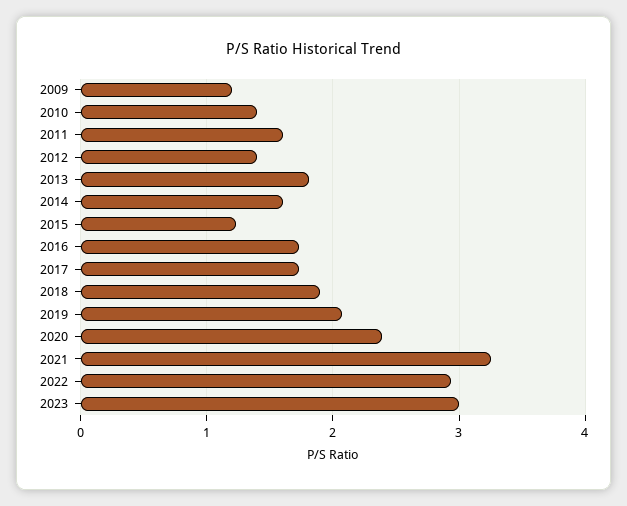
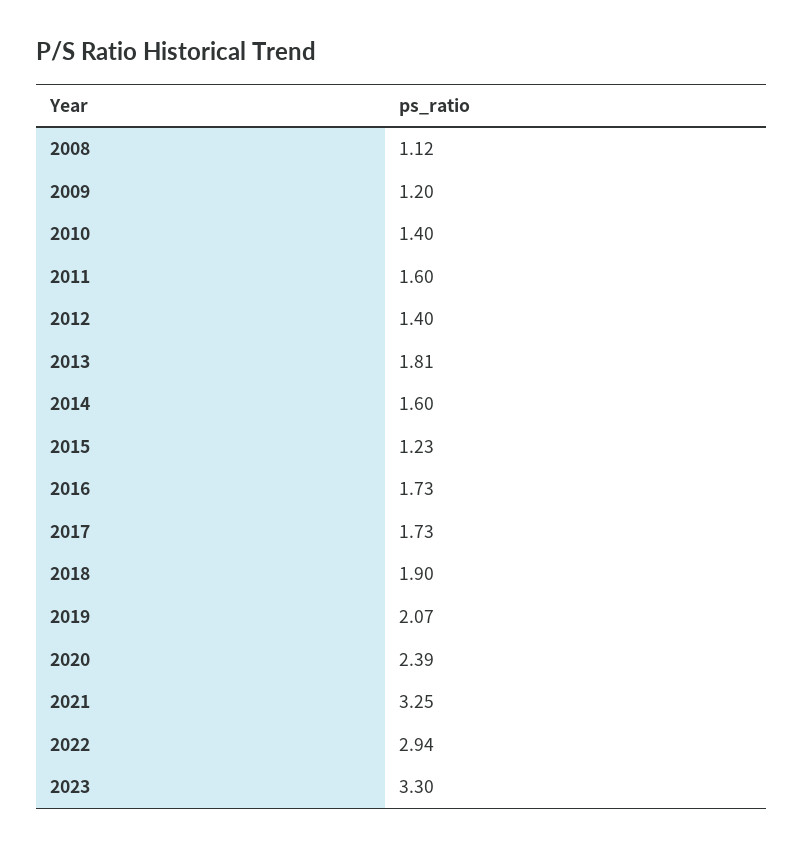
2023: 3 -> 3.3
2008: none -> 1.12

